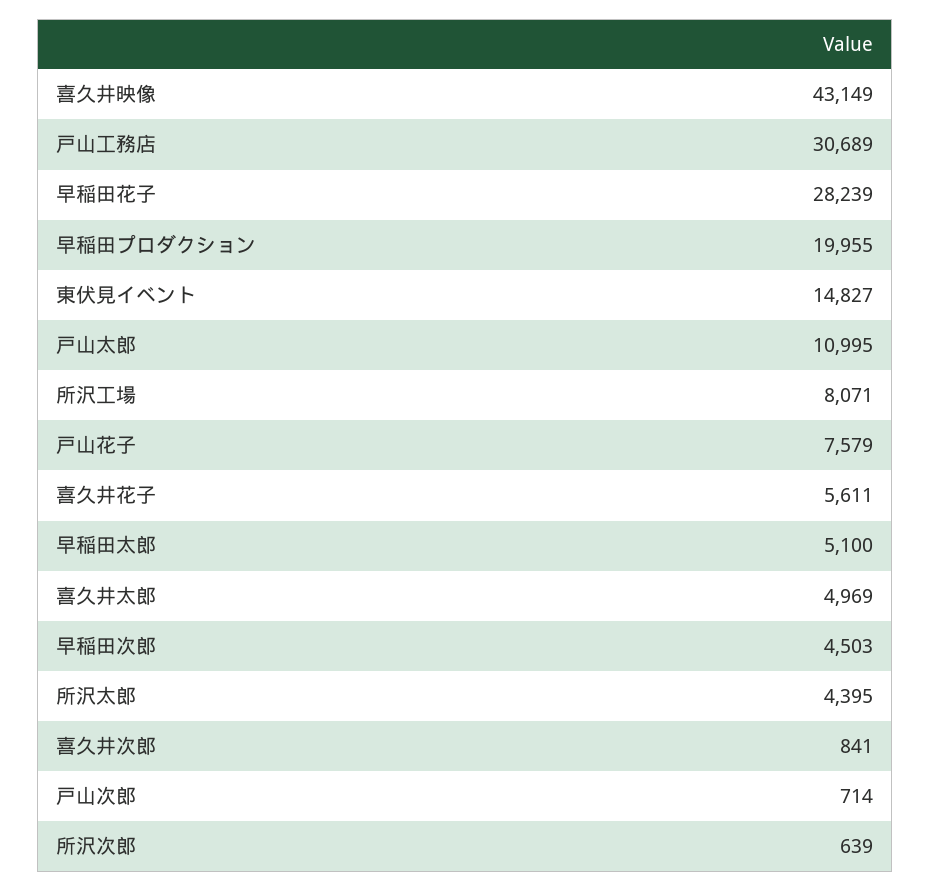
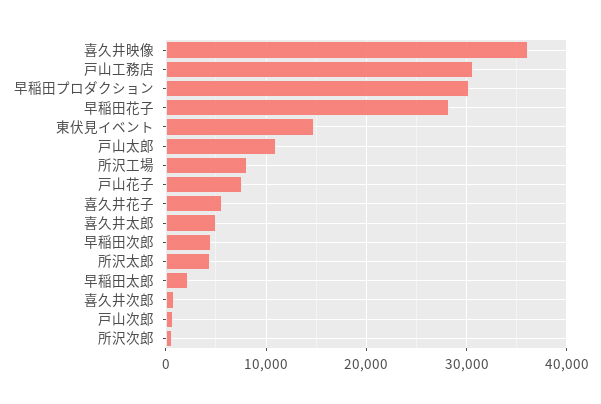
喜久井映像: 43149 -> 36000
早稲田プロダクション: 19955 -> 30000
早稲田太郎: 5100 -> 2000

